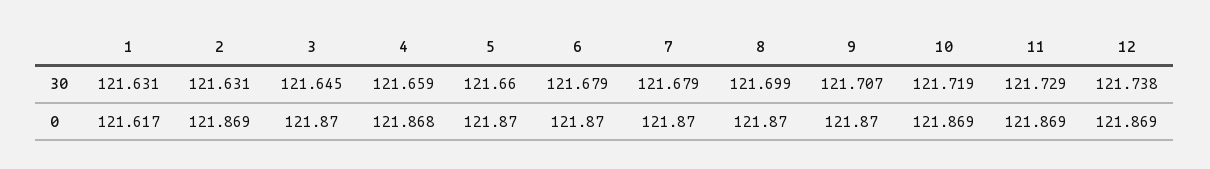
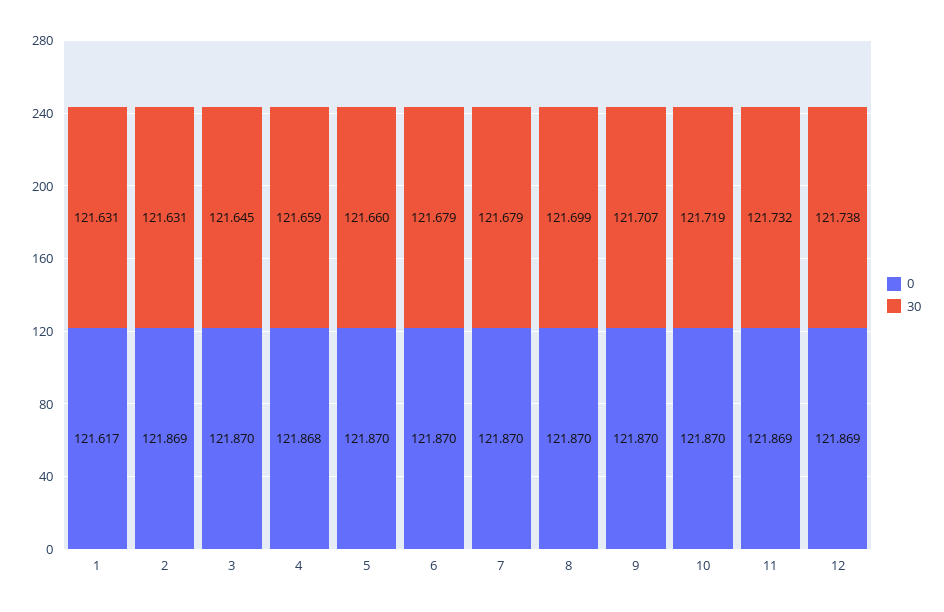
30, 11: 121.729 -> 121.732
0, 10: 121.869 -> 121.87

